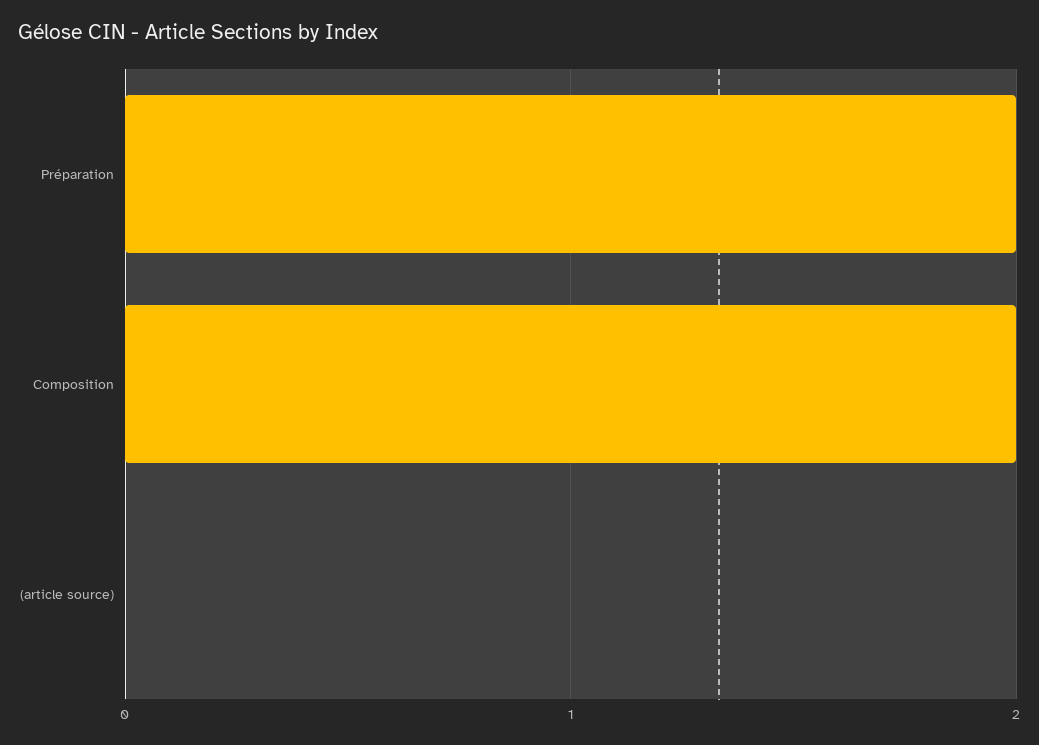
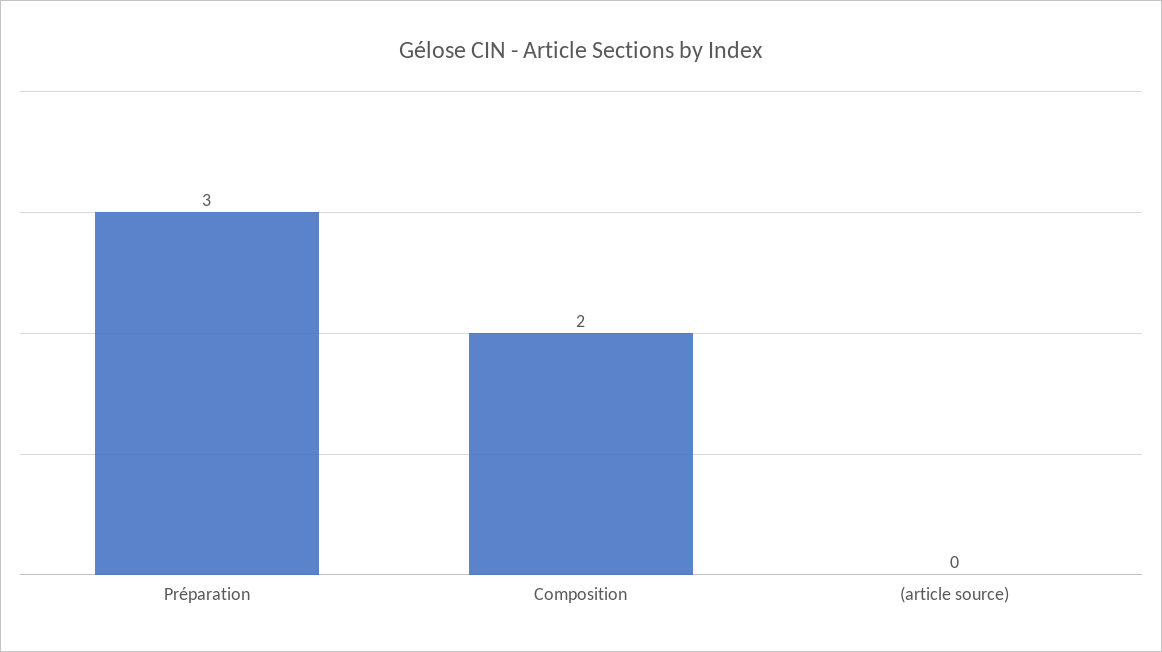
Préparation: 2 -> 3

